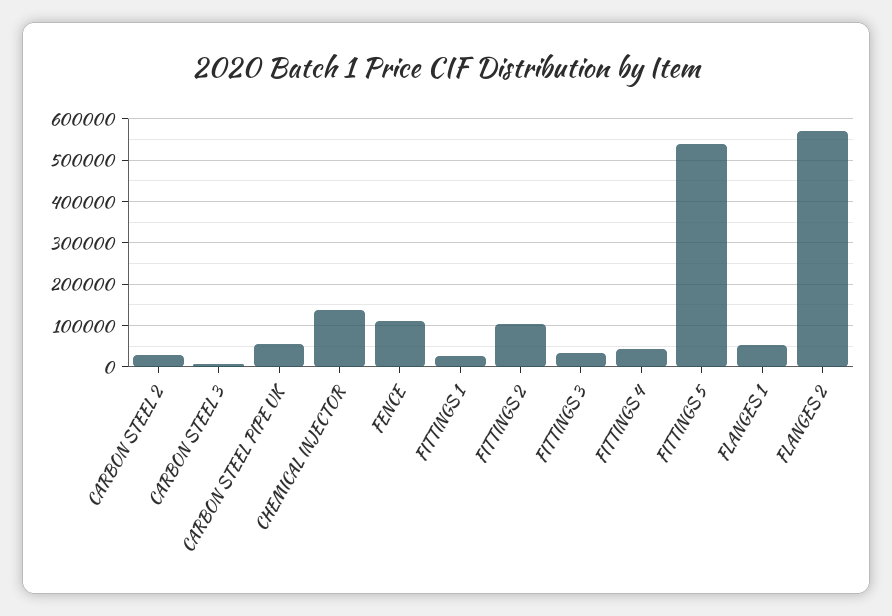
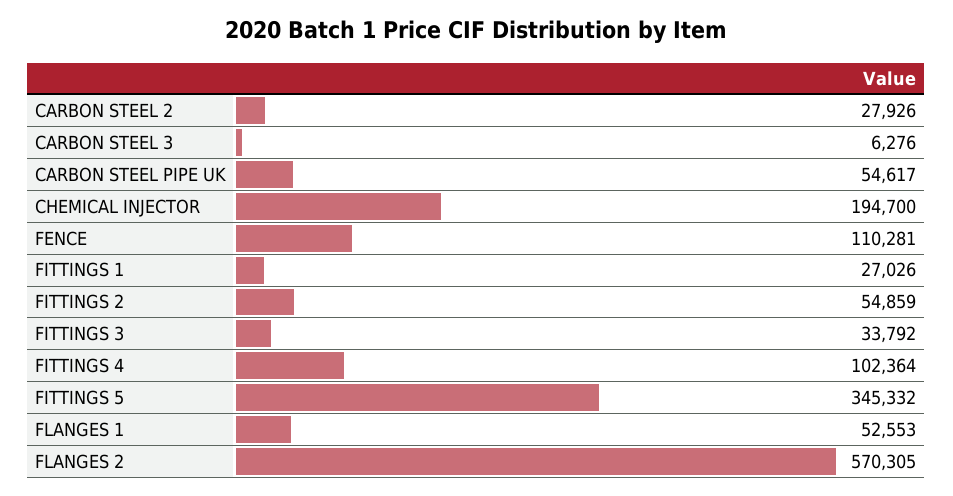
CHEMICAL INJECTOR: 140000 -> 194700
FITTINGS 2: 100000 -> 54859
FITTINGS 4: 40000 -> 102364
FITTINGS 5: 540000 -> 345332

